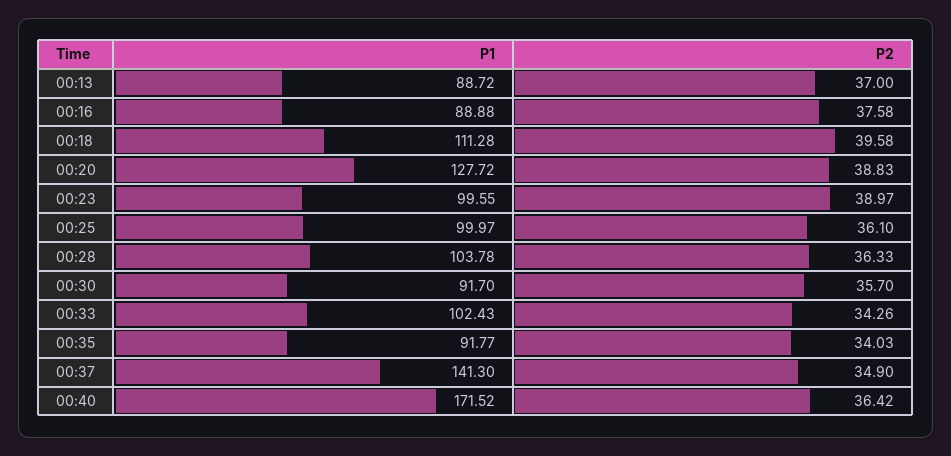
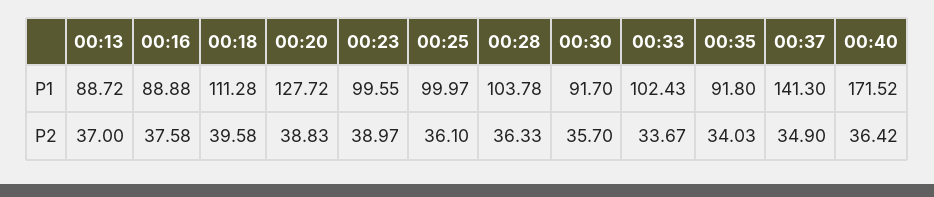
P2, 00:33: 34.26 -> 33.67
P1, 00:35: 91.77 -> 91.8

